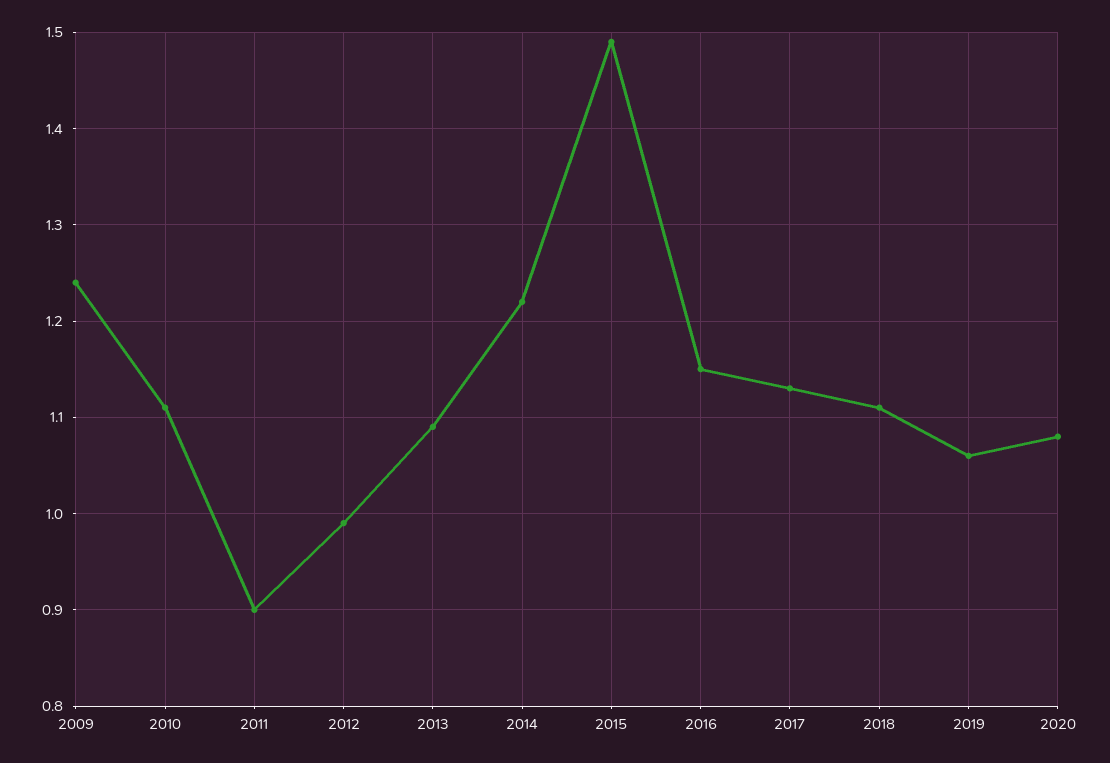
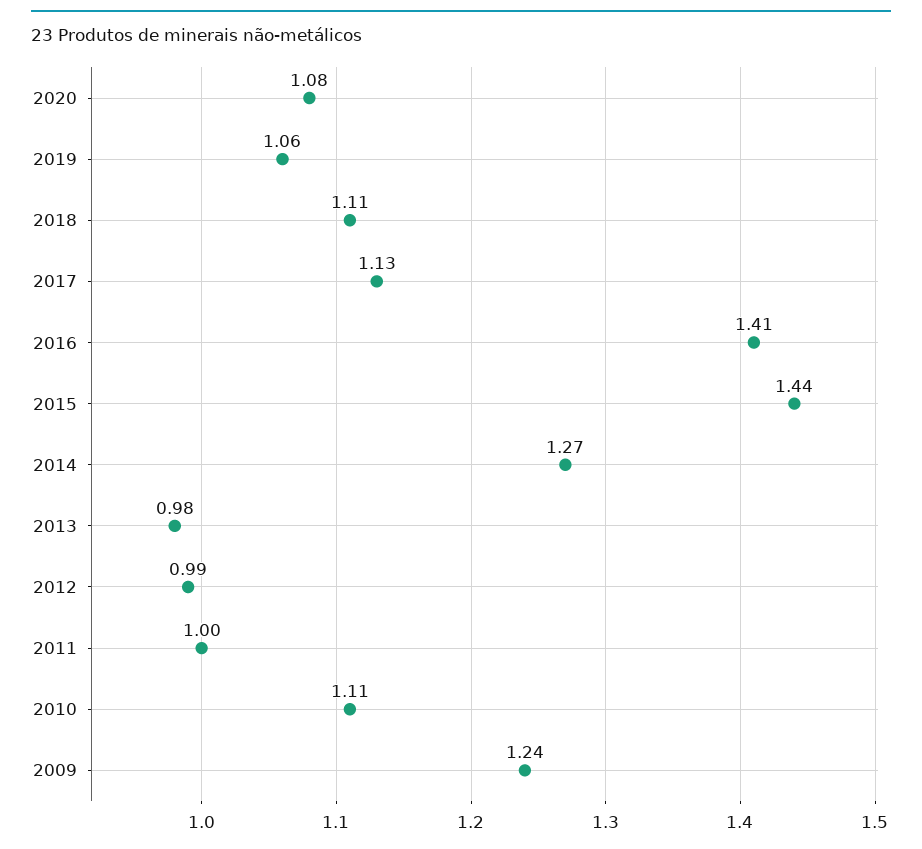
2011: 0.9 -> 1
2013: 1.09 -> 0.98
2014: 1.22 -> 1.27
2015: 1.49 -> 1.44
2016: 1.15 -> 1.41

